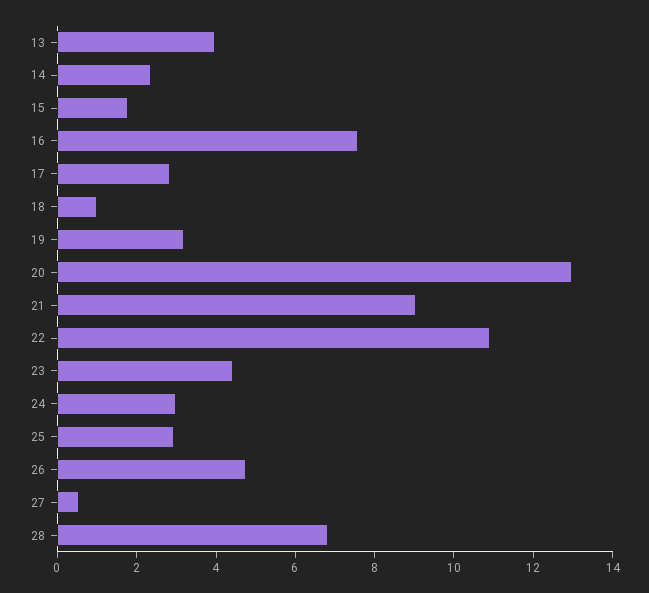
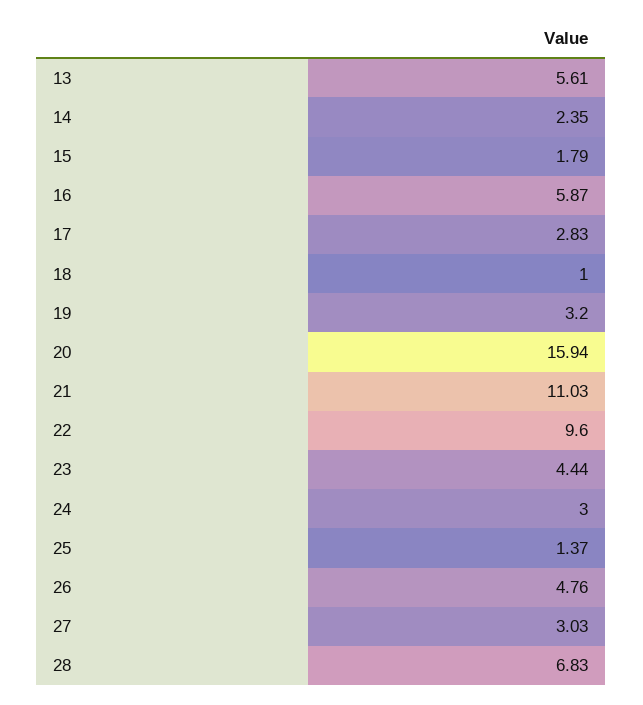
13: 4 -> 5.61
16: 7.5 -> 5.87
20: 13 -> 15.94
21: 9 -> 11.03
22: 11 -> 9.6
25: 3 -> 1.37
27: 0.5 -> 3.03

